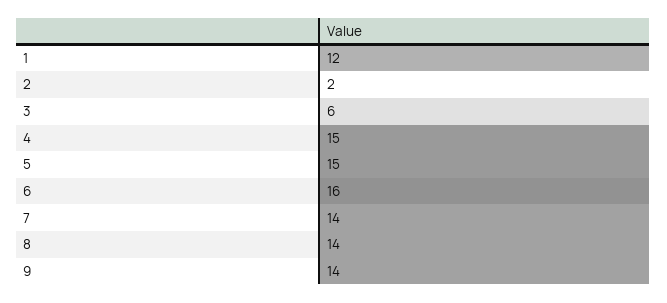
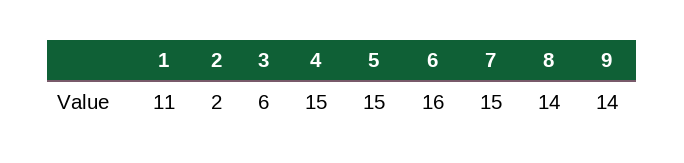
1: 12 -> 11
7: 14 -> 15

